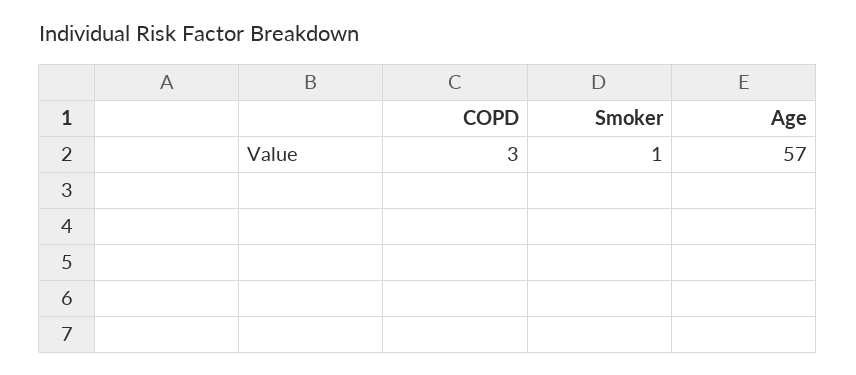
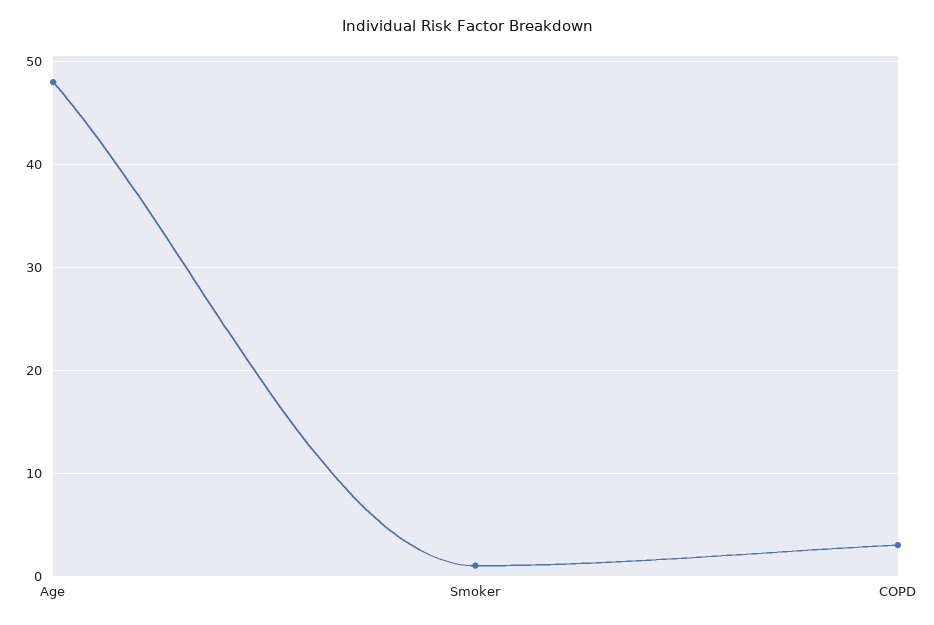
Age: 57 -> 48

